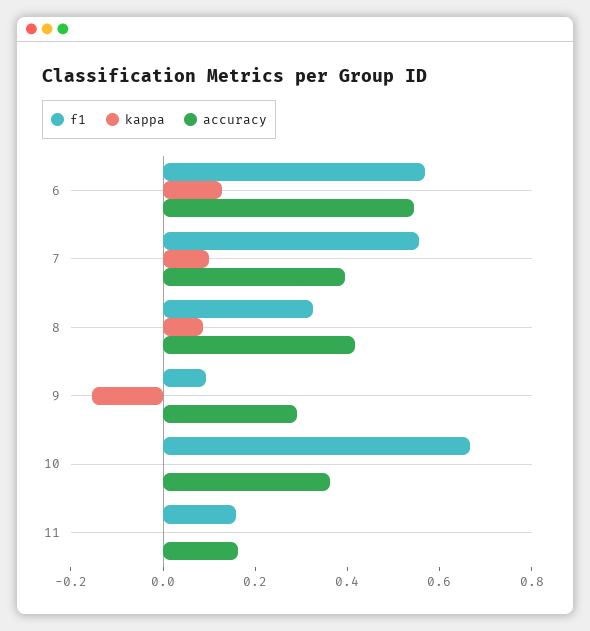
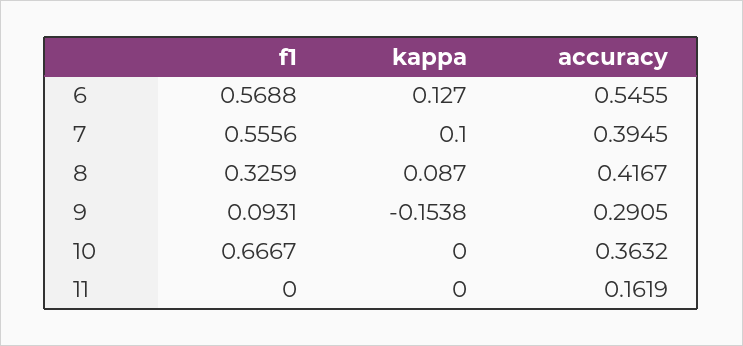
f1, 11: 0.15 -> 0

